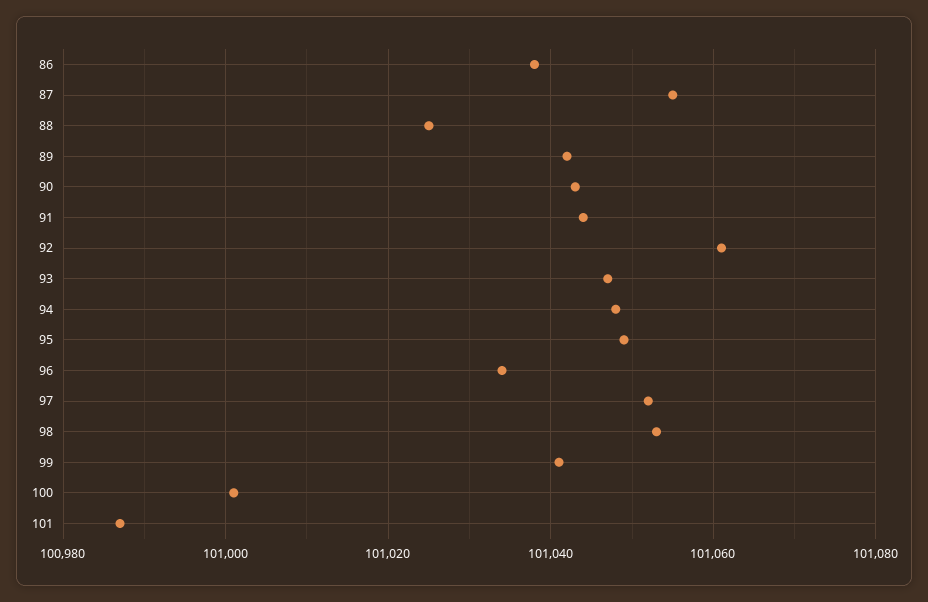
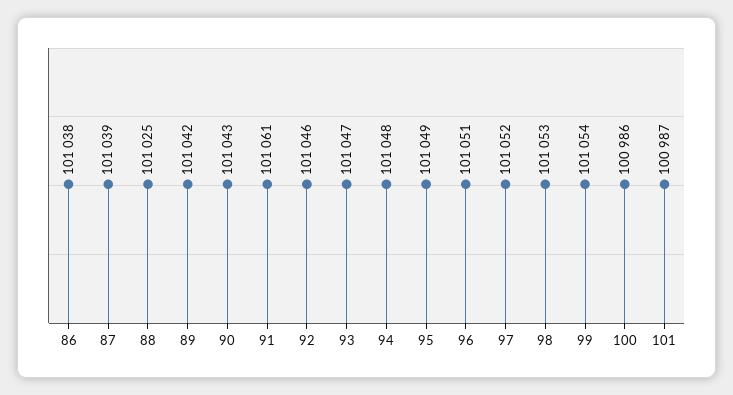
87: 101055 -> 101039
91: 101045 -> 101061
92: 101060 -> 101046
96: 101035 -> 101051
99: 101040 -> 101054
100: 101000 -> 100986

